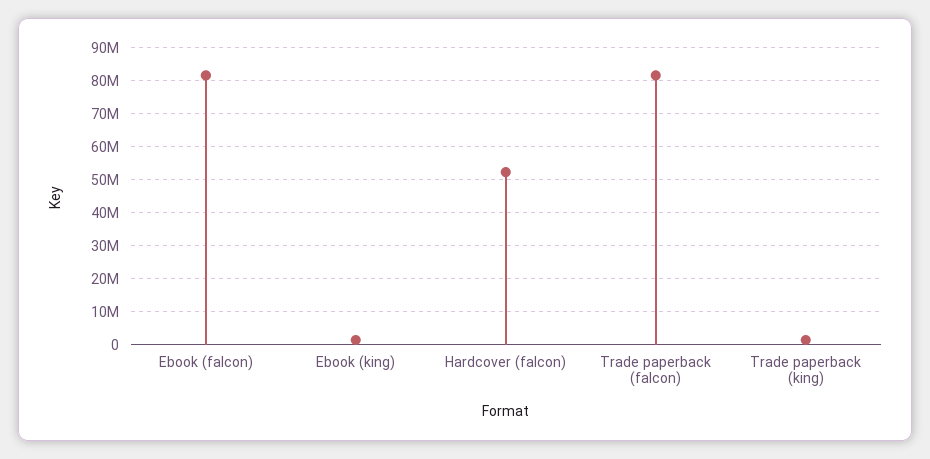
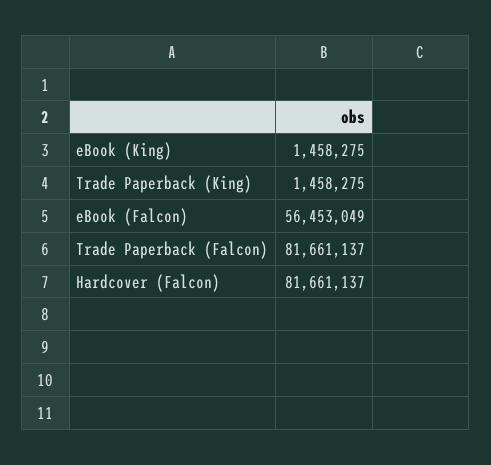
Ebook (falcon): 82000000 -> 56453049
Hardcover (falcon): 52000000 -> 81661137

